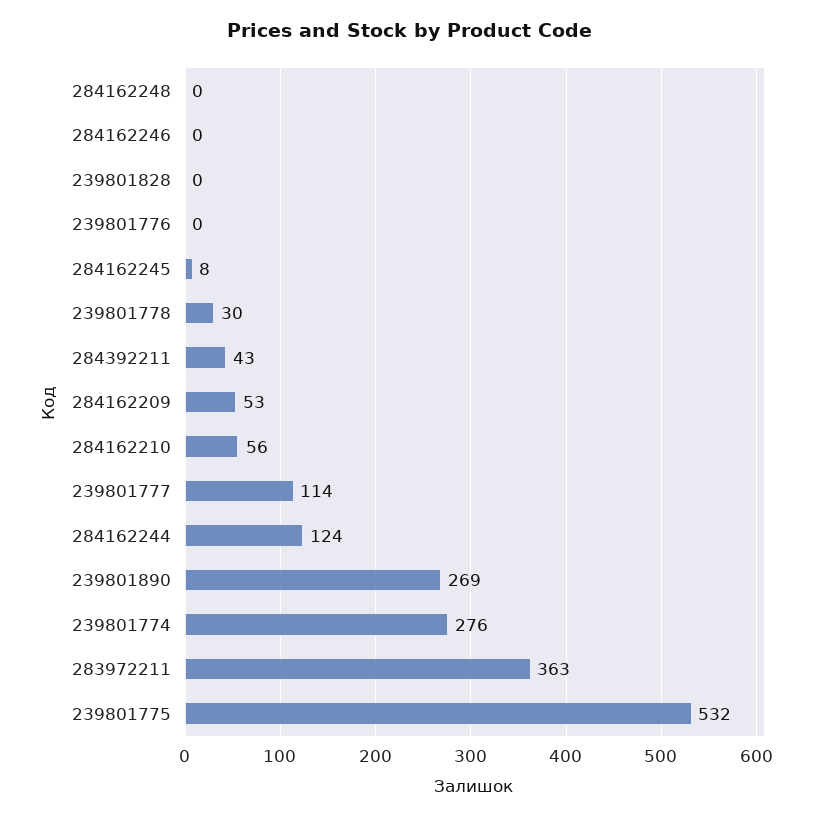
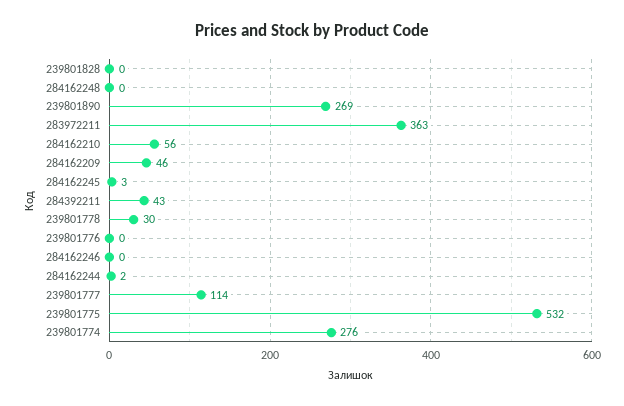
284162245: 8 -> 3
284162209: 53 -> 46
284162244: 124 -> 2

